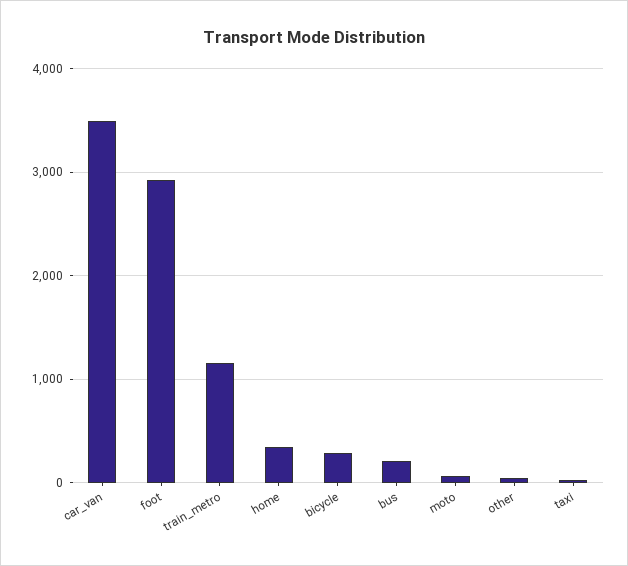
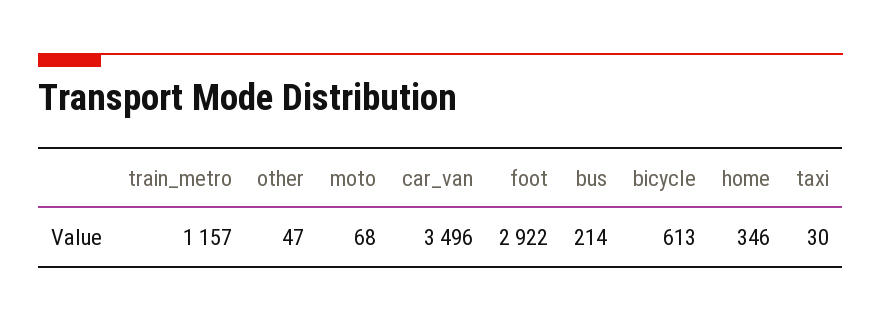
bicycle: 300 -> 613

